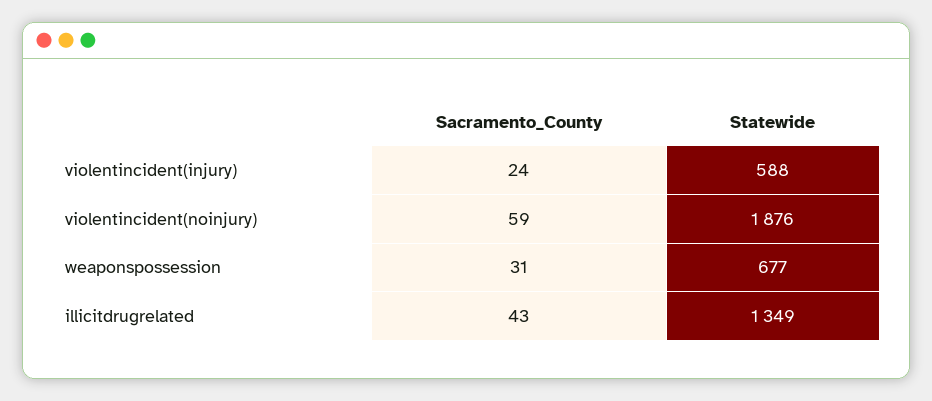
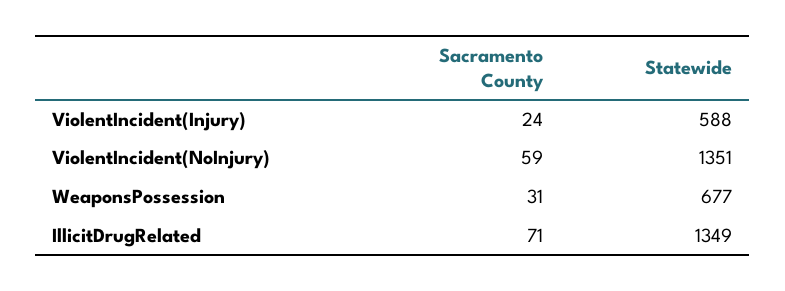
Statewide, violentincident(noinjury): 1876 -> 1351
Sacramento_County, illicitdrugrelated: 43 -> 71

